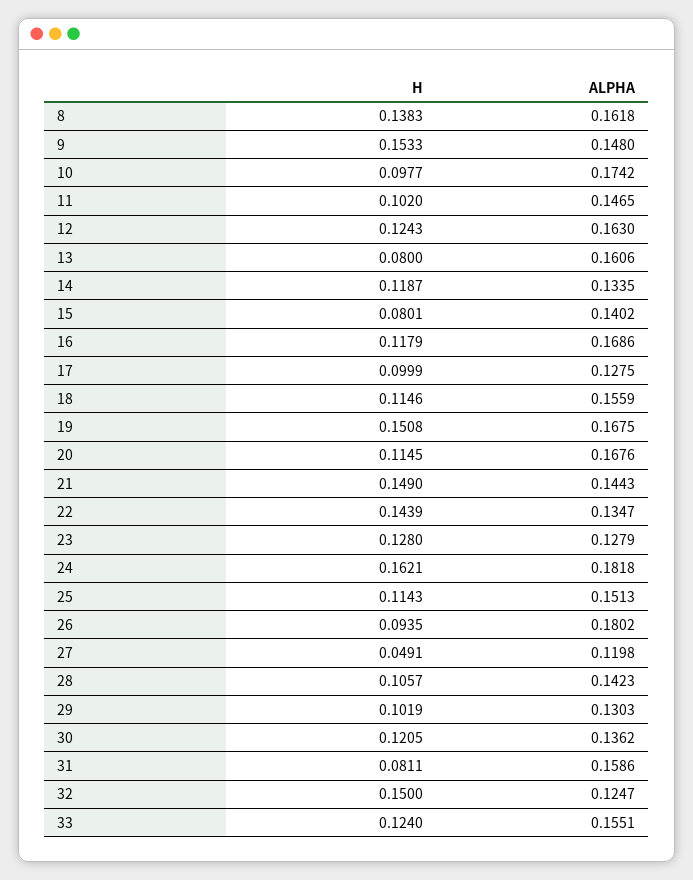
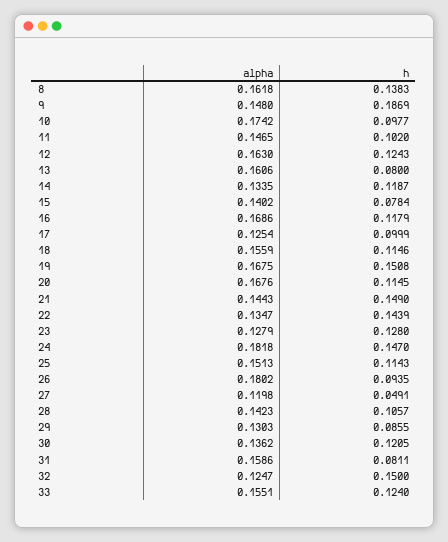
H, 9: 0.1533 -> 0.1869
H, 15: 0.0801 -> 0.0784
ALPHA, 17: 0.1275 -> 0.1254
H, 24: 0.1621 -> 0.147
H, 29: 0.1019 -> 0.0855

